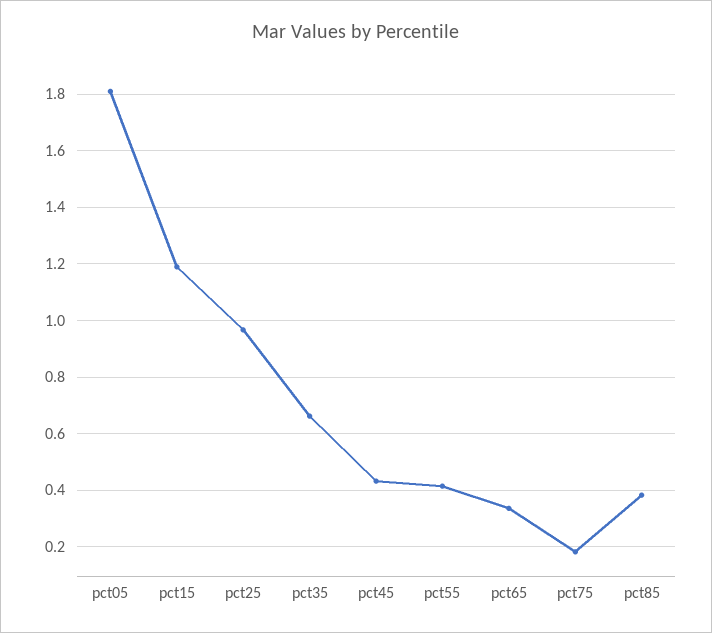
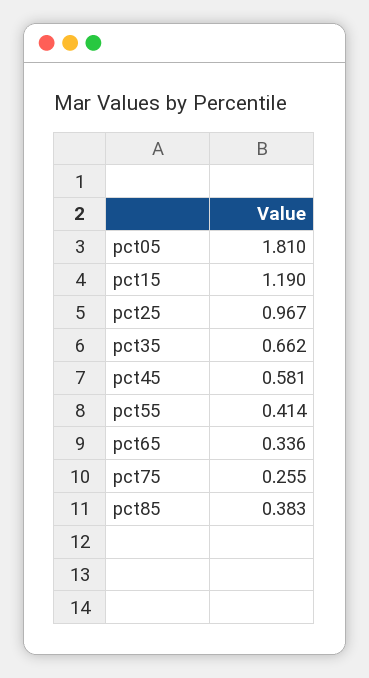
pct45: 0.425 -> 0.581
pct75: 0.175 -> 0.255

